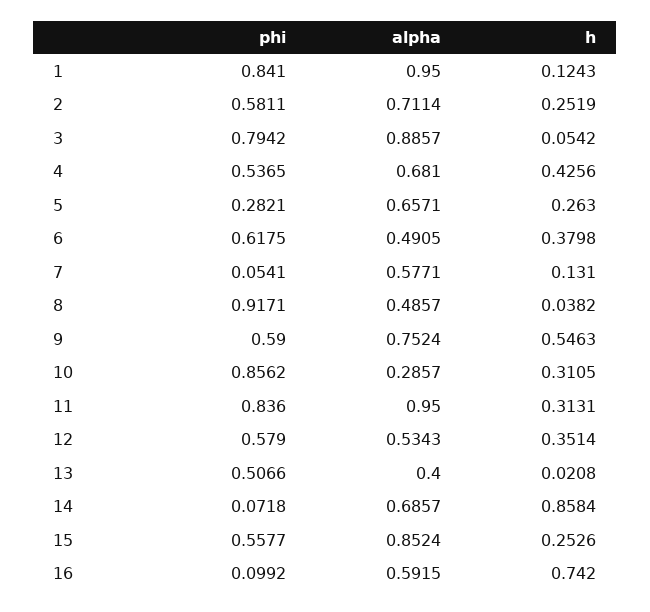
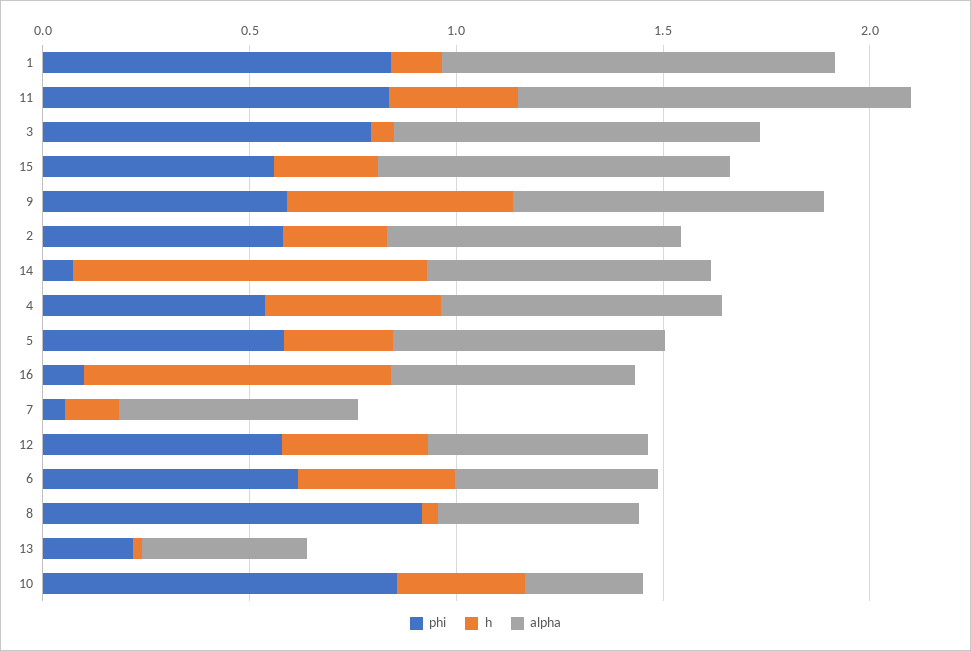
phi, 5: 0.2821 -> 0.6
phi, 13: 0.5066 -> 0.2

